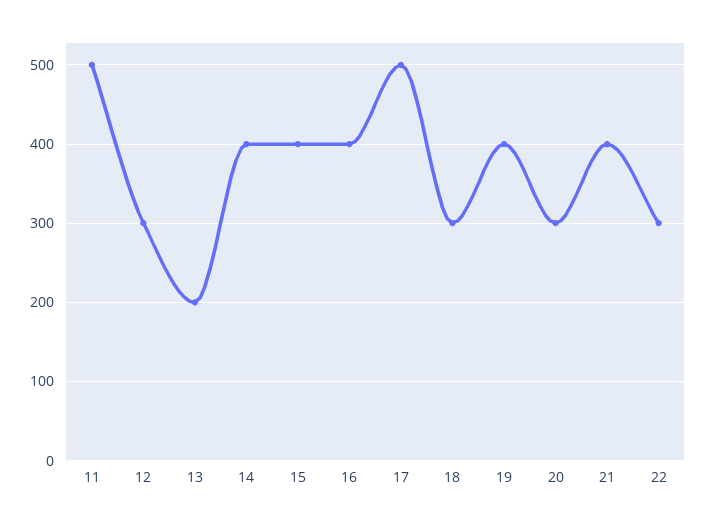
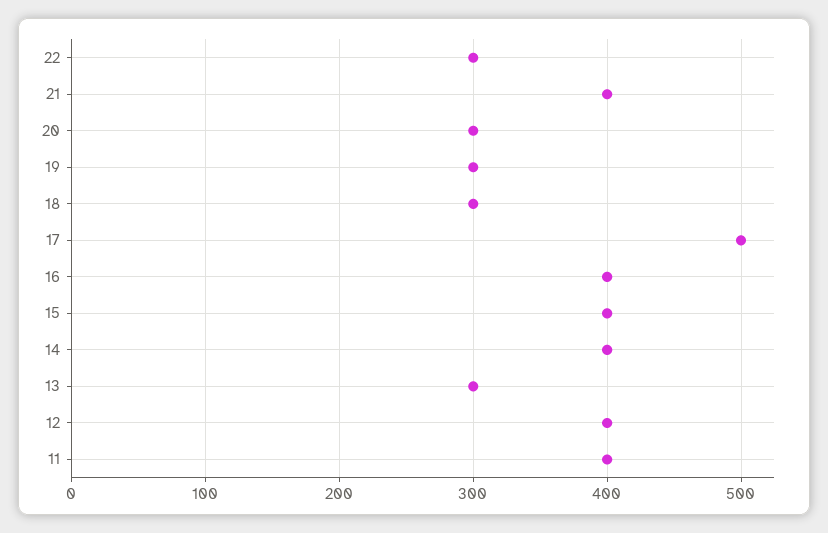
11: 500 -> 400
12: 300 -> 400
13: 200 -> 300
19: 400 -> 300

